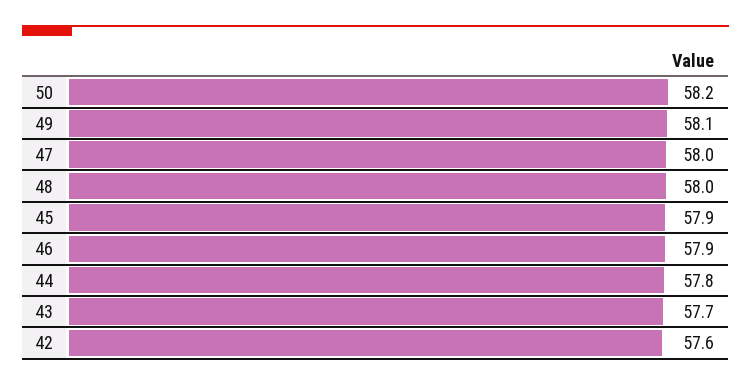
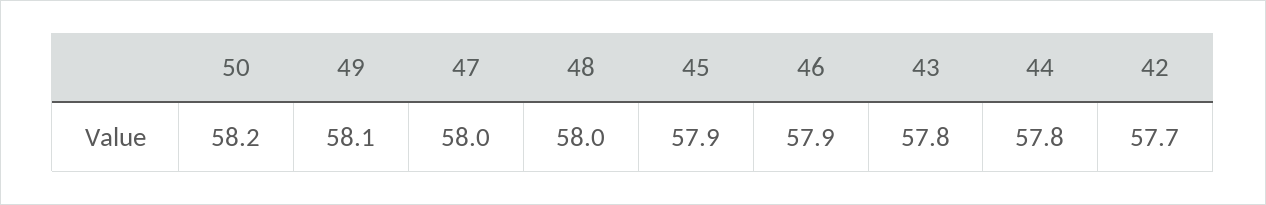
43: 57.7 -> 57.8
42: 57.6 -> 57.7

